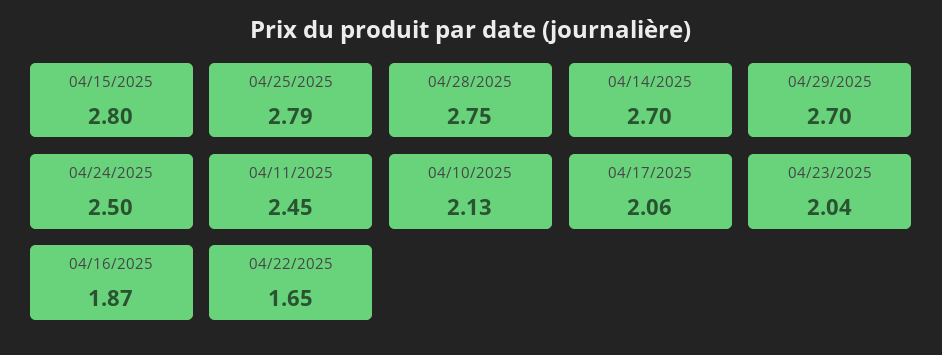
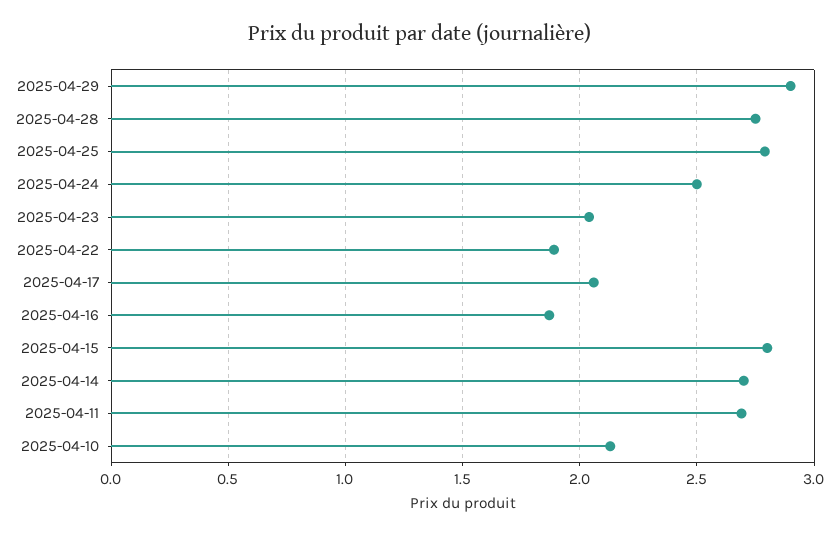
04/29/2025: 2.7 -> 2.9
04/11/2025: 2.45 -> 2.7
04/22/2025: 1.65 -> 1.9

